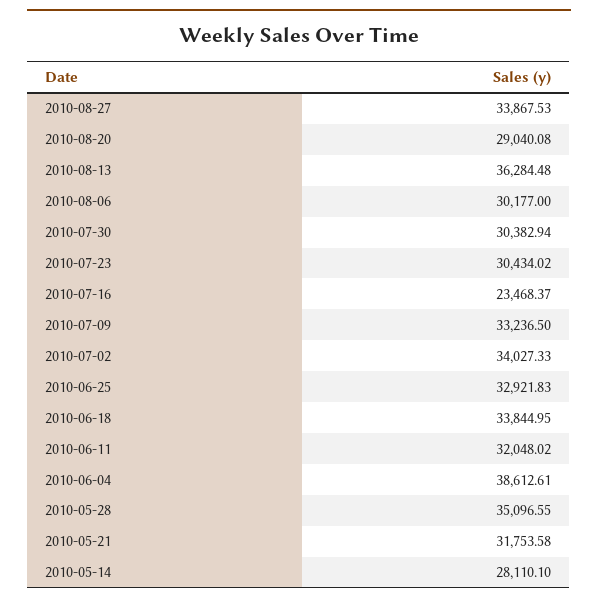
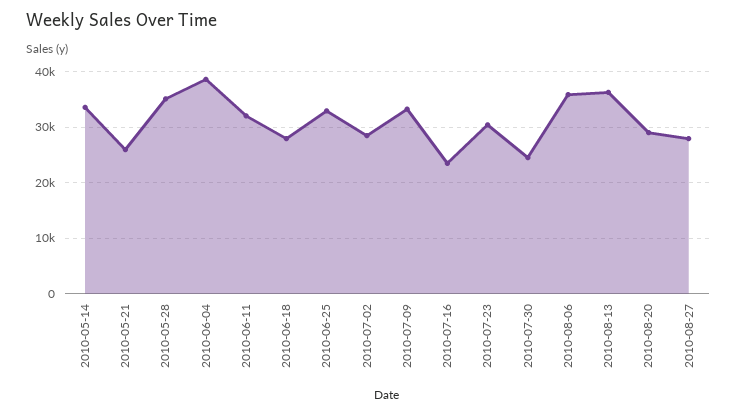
2010-08-27: 33867.53 -> 28000
2010-08-06: 30177 -> 36000
2010-07-30: 30382.94 -> 24000
2010-07-02: 34027.33 -> 28000
2010-06-18: 33844.95 -> 28000
2010-05-21: 31753.58 -> 26000
2010-05-14: 28110.1 -> 34000

